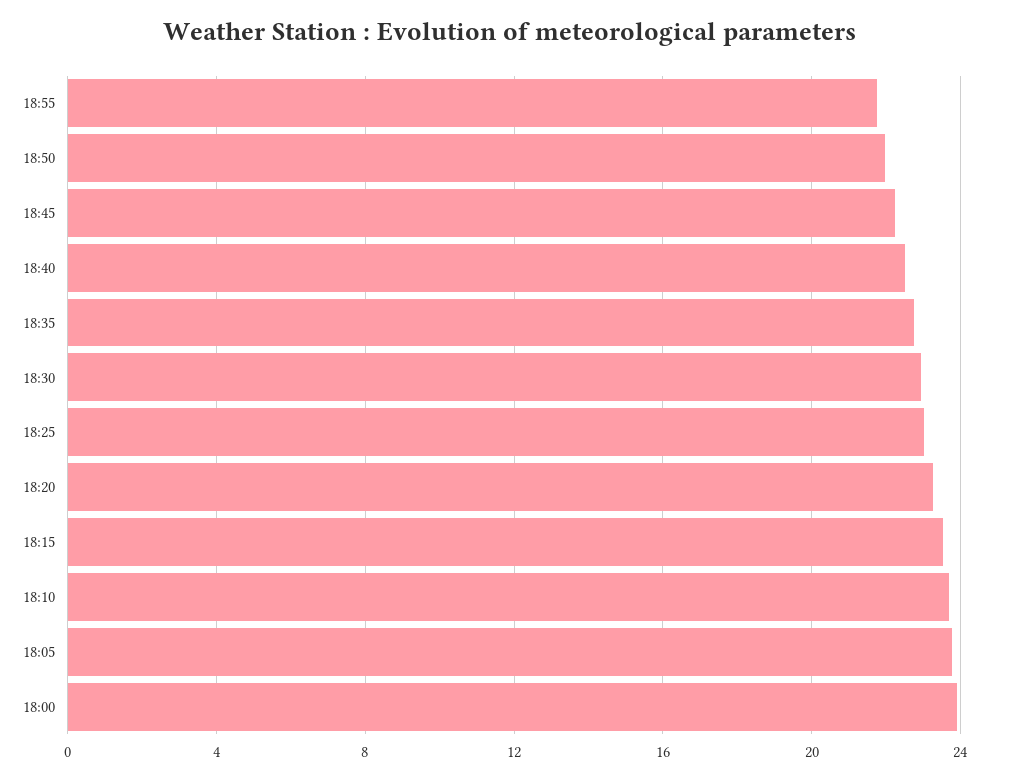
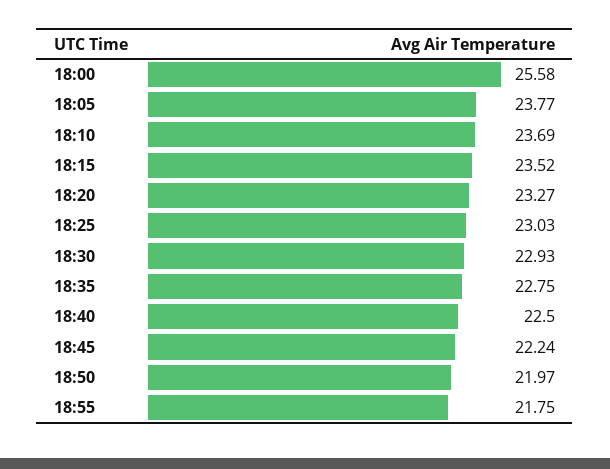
18:00: 24 -> 25.58

